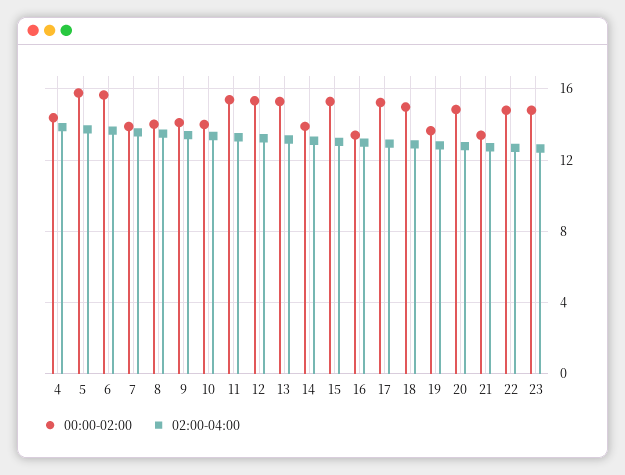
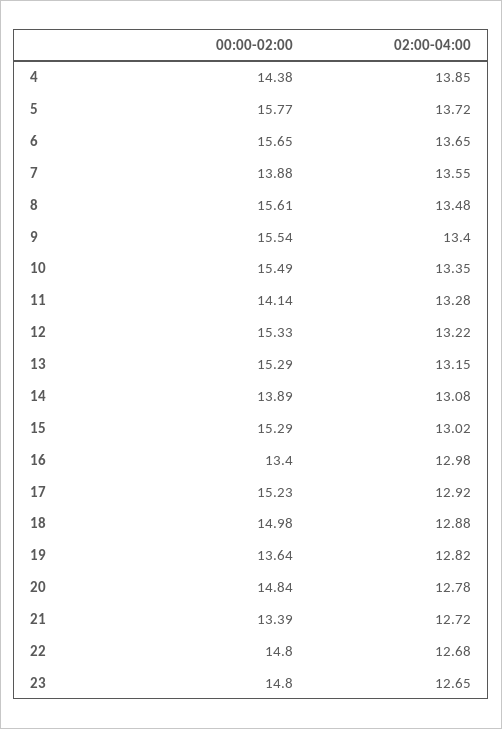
00:00-02:00, 8: 14 -> 15.61
00:00-02:00, 9: 14 -> 15.54
00:00-02:00, 10: 14 -> 15.49
00:00-02:00, 11: 15.5 -> 14.14

